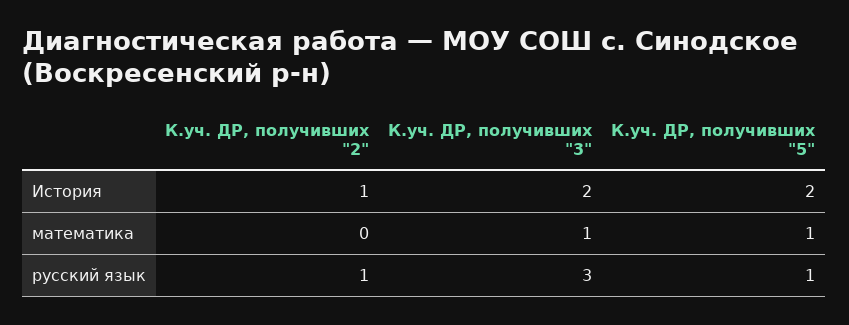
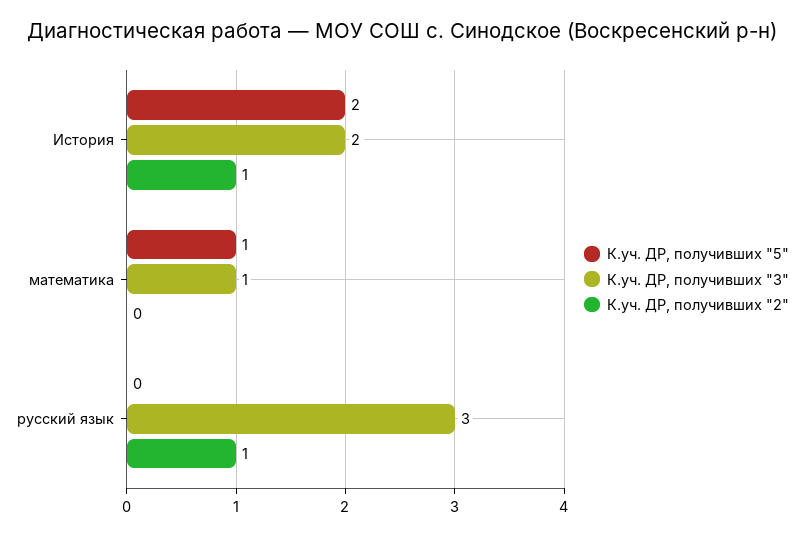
К.уч. ДР, получивших "5", русский язык: 1 -> 0

